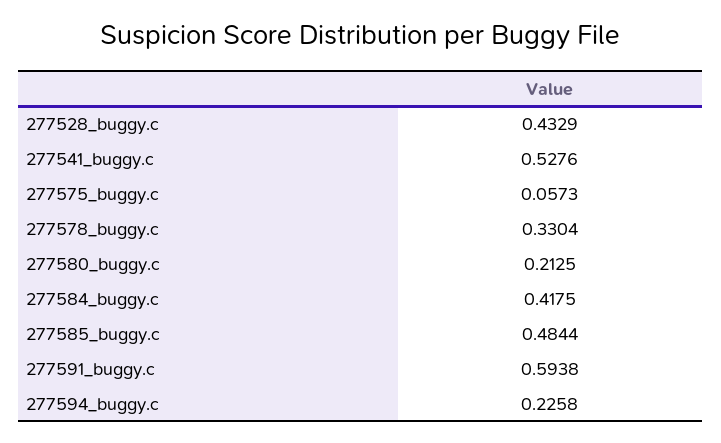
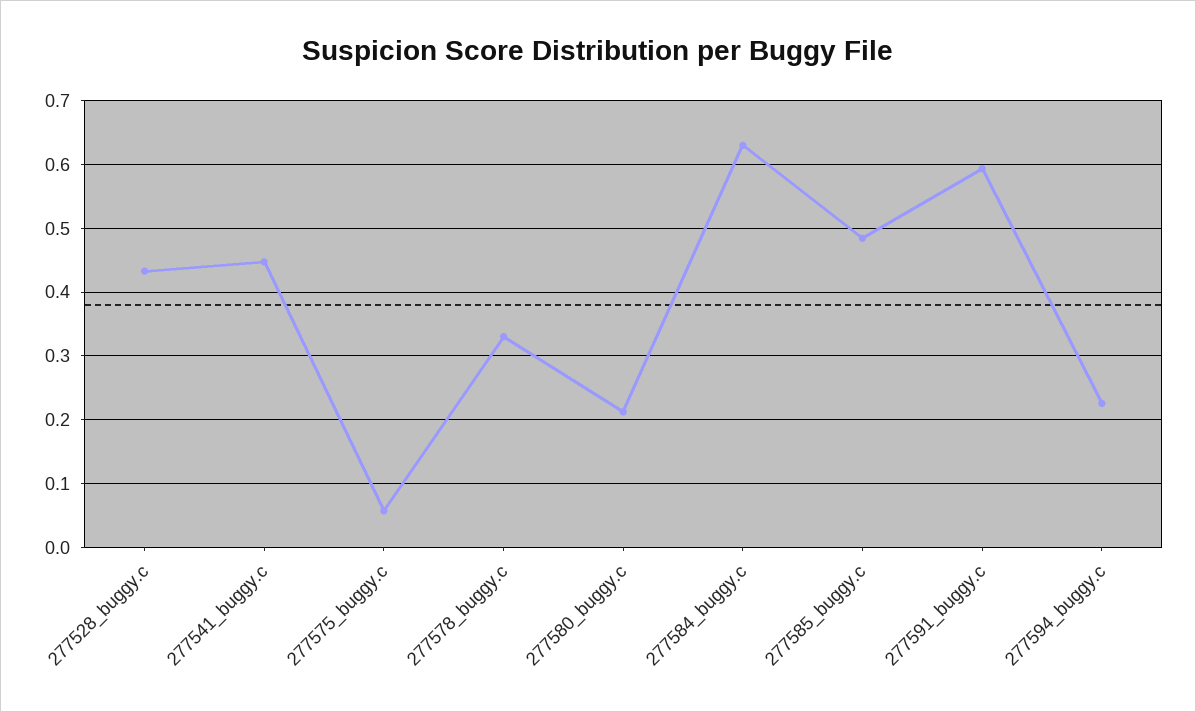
277541_buggy.c: 0.5276 -> 0.45
277584_buggy.c: 0.4175 -> 0.63

